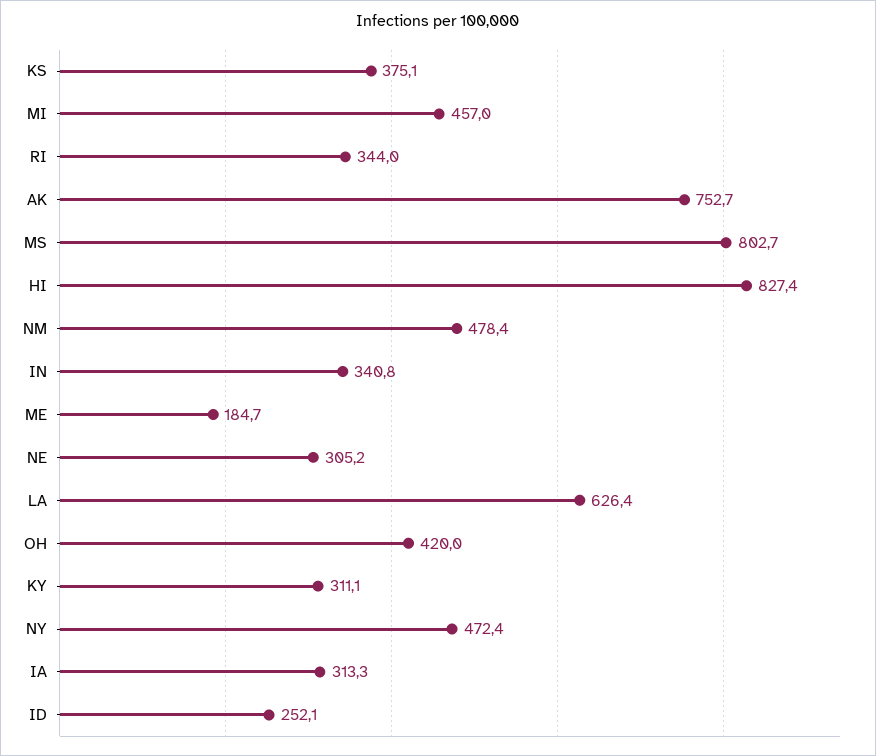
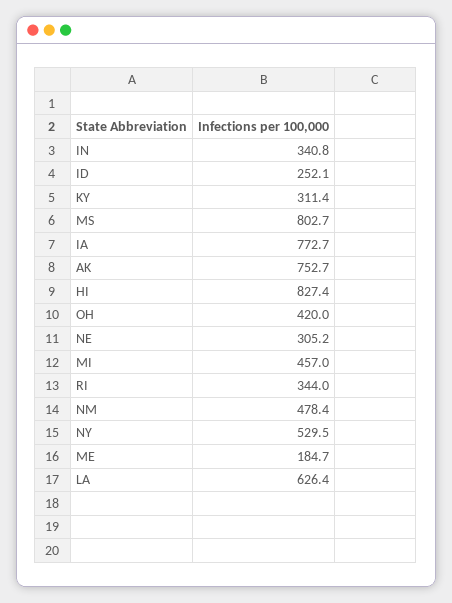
KS: 375.1 -> none
KY: 311.1 -> 311.4
NY: 472.4 -> 529.5
IA: 313.3 -> 772.7

